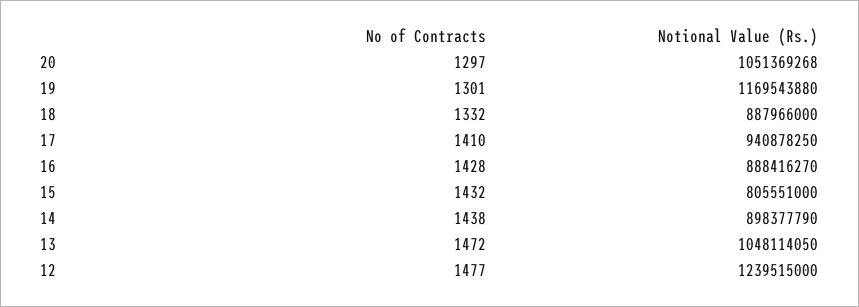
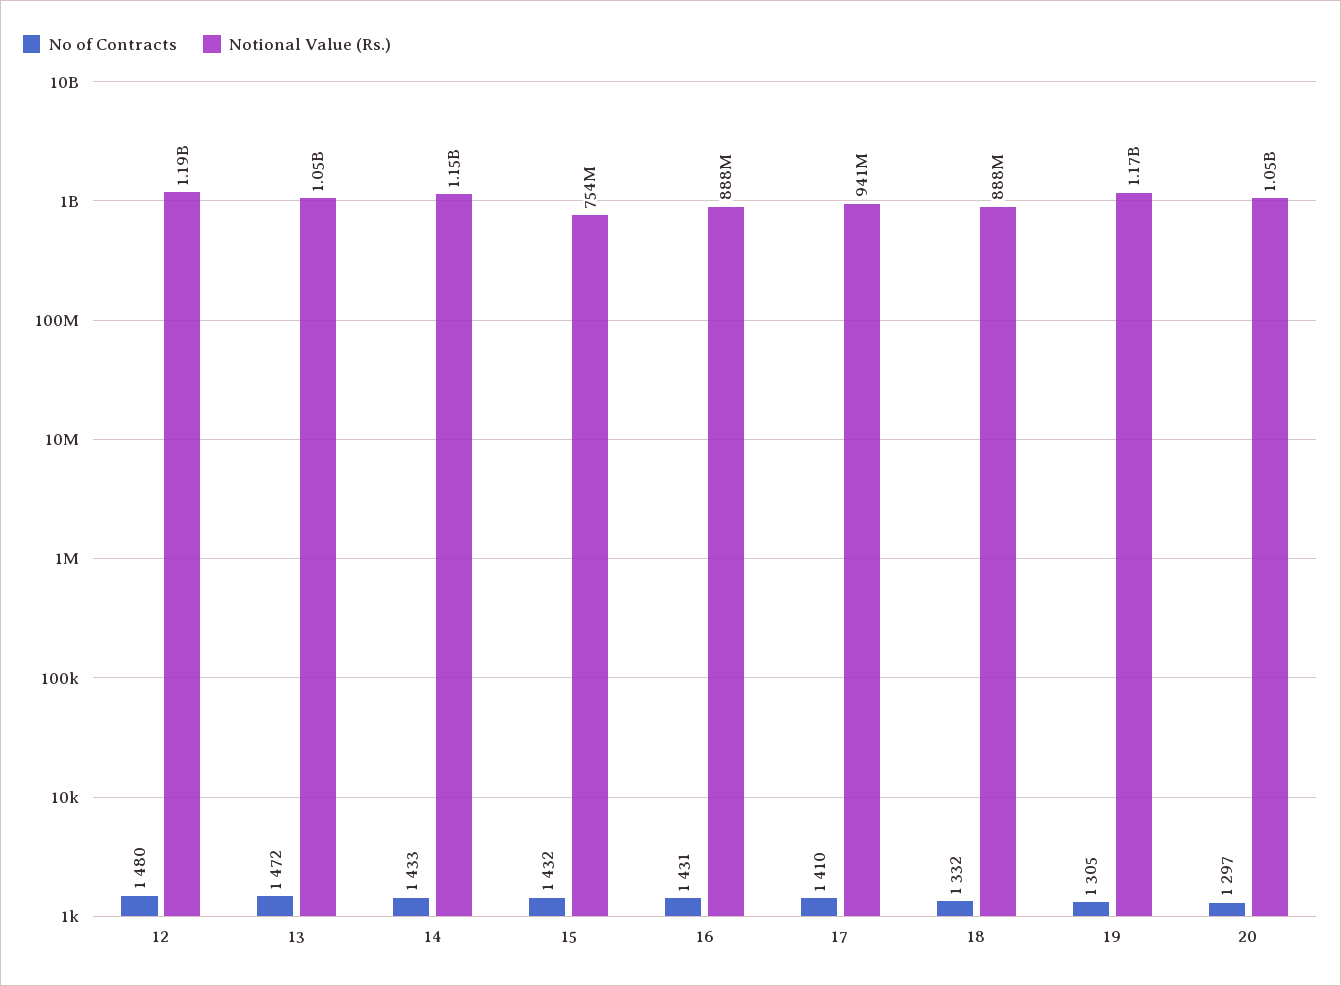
No of Contracts, 19: 1301 -> 1305
No of Contracts, 16: 1428 -> 1431
Notional Value (Rs.), 15: 805551000 -> 754000000
No of Contracts, 14: 1438 -> 1433
Notional Value (Rs.), 14: 898377790 -> 1150000000
No of Contracts, 12: 1477 -> 1480
Notional Value (Rs.), 12: 1239515000 -> 1190000000

